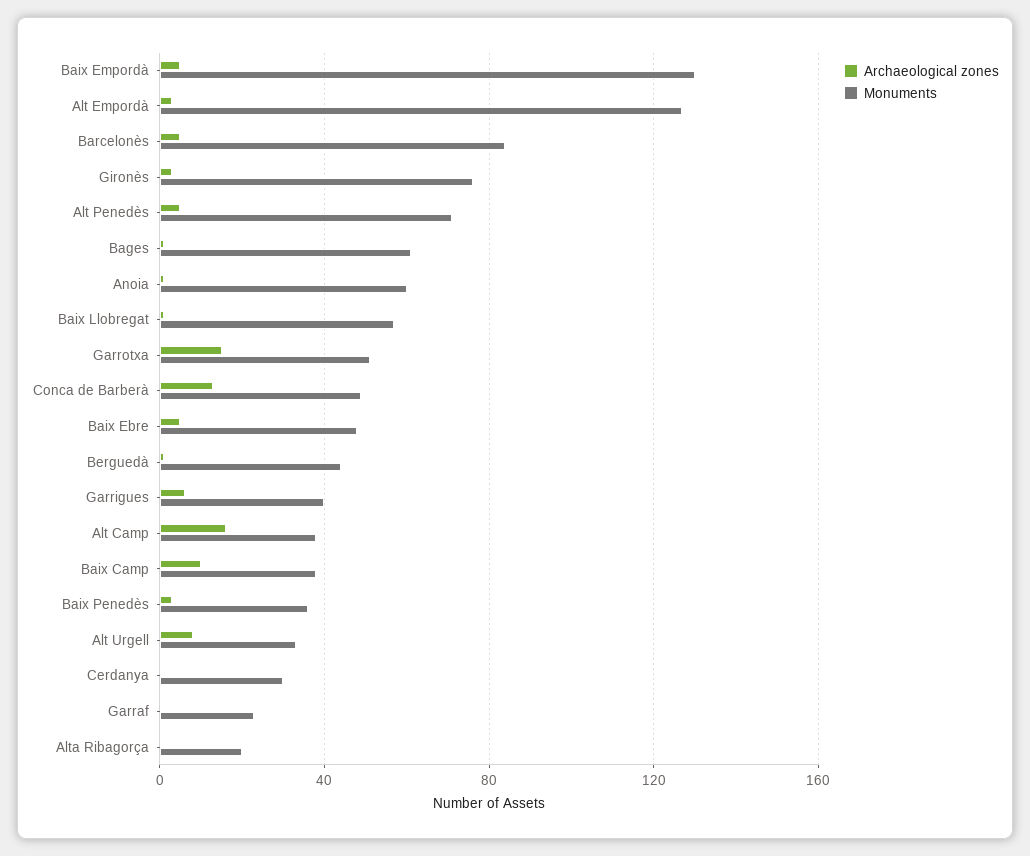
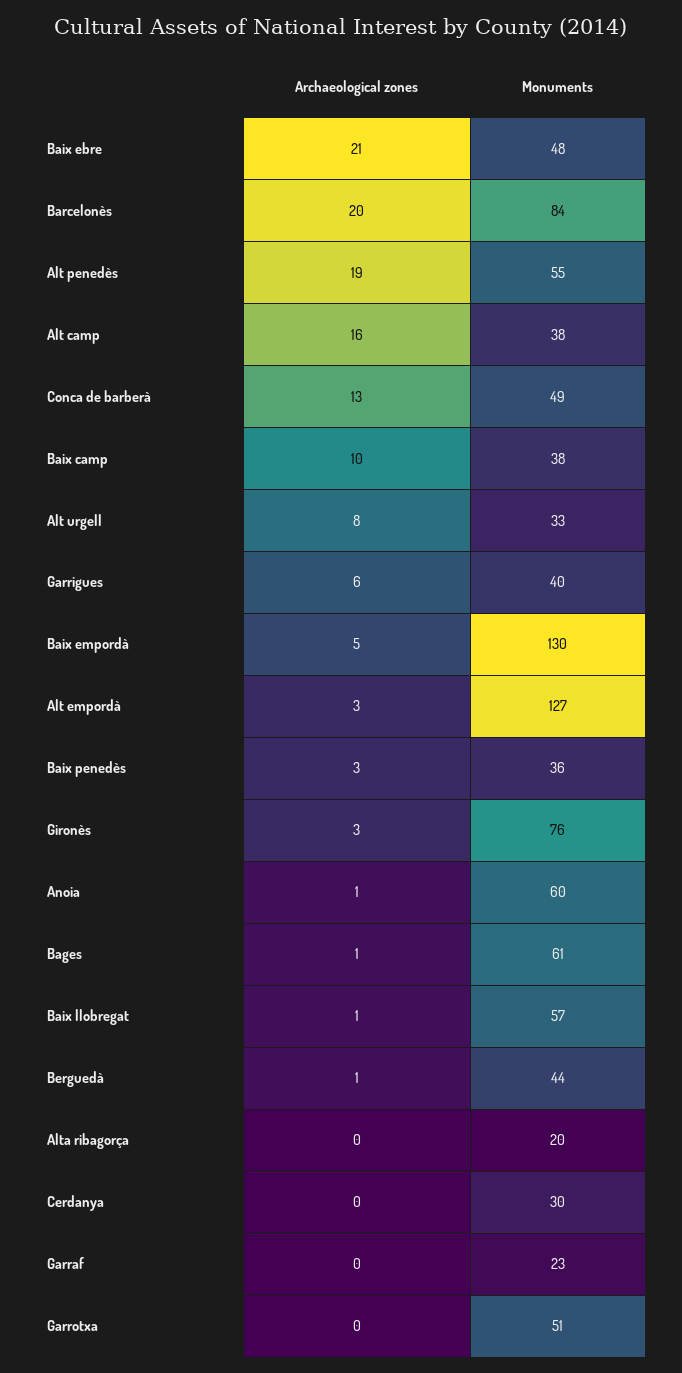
Archaeological zones, Barcelonès: 5 -> 20
Archaeological zones, Alt Penedès: 5 -> 19
Monuments, Alt Penedès: 70 -> 55
Archaeological zones, Garrotxa: 15 -> 0
Archaeological zones, Baix Ebre: 5 -> 21

